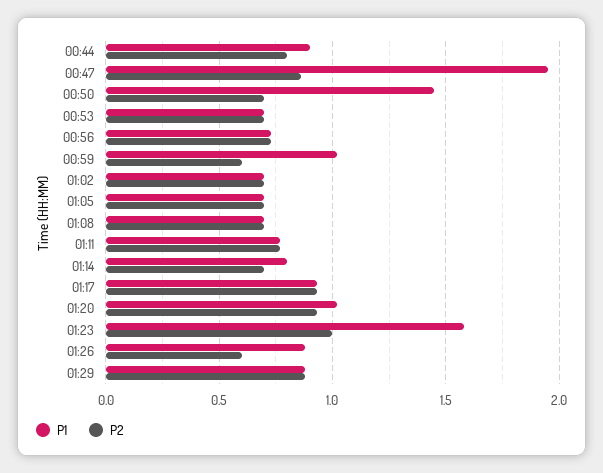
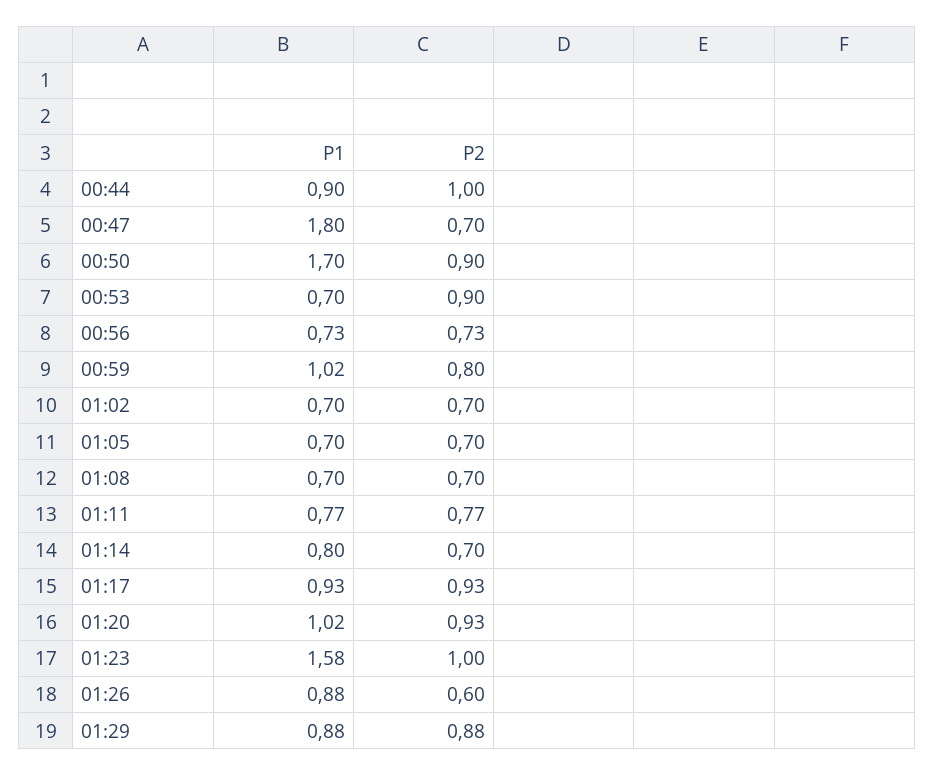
P2, 00:44: 0.8 -> 1
P1, 00:47: 1.95 -> 1.8
P2, 00:47: 0.85 -> 0.7
P1, 00:50: 1.45 -> 1.7
P2, 00:50: 0.7 -> 0.9
P2, 00:53: 0.7 -> 0.9
P2, 00:59: 0.6 -> 0.8

